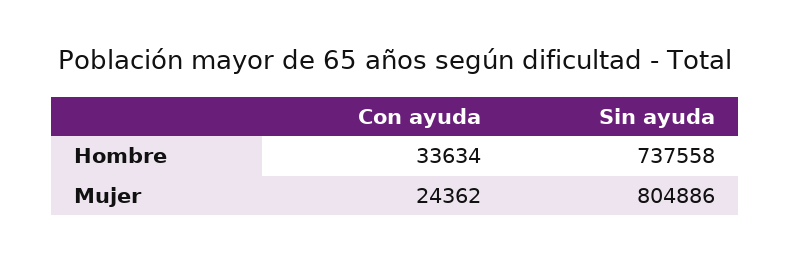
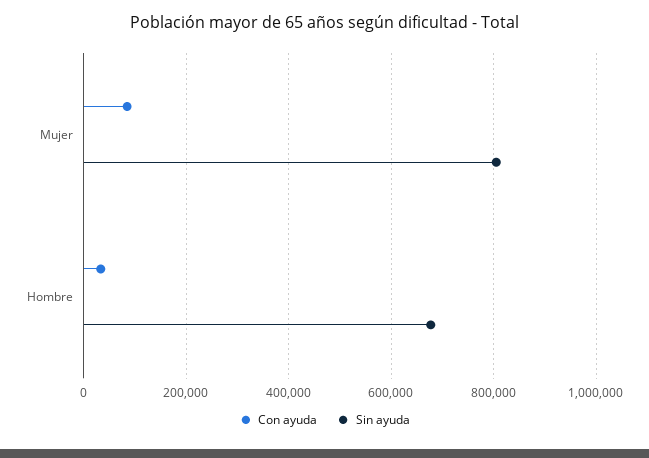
Sin ayuda, Hombre: 737558 -> 680000
Con ayuda, Mujer: 24362 -> 80000

